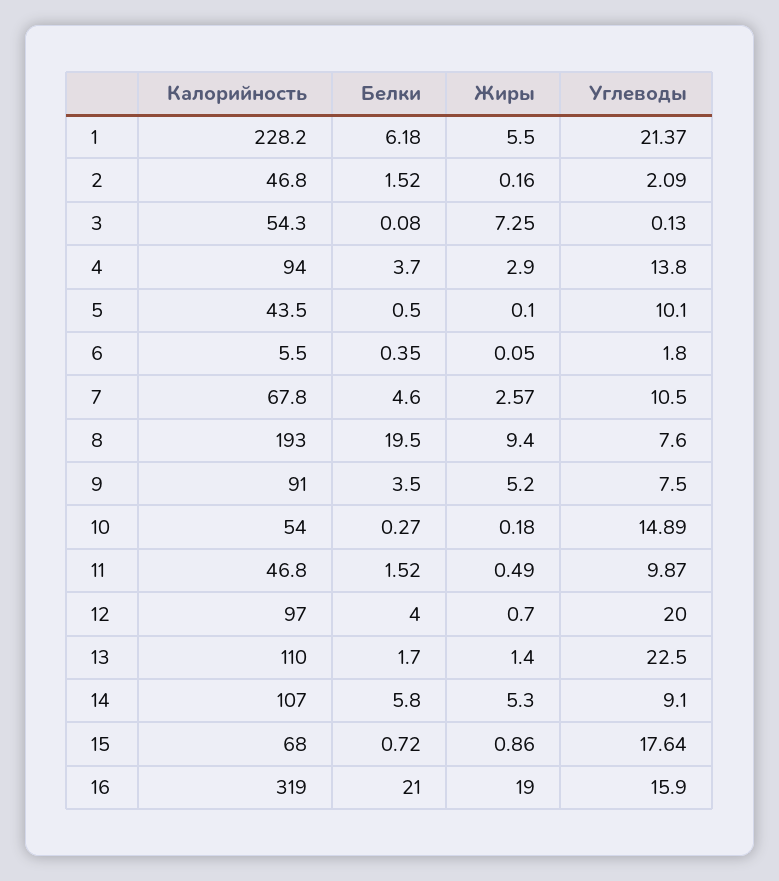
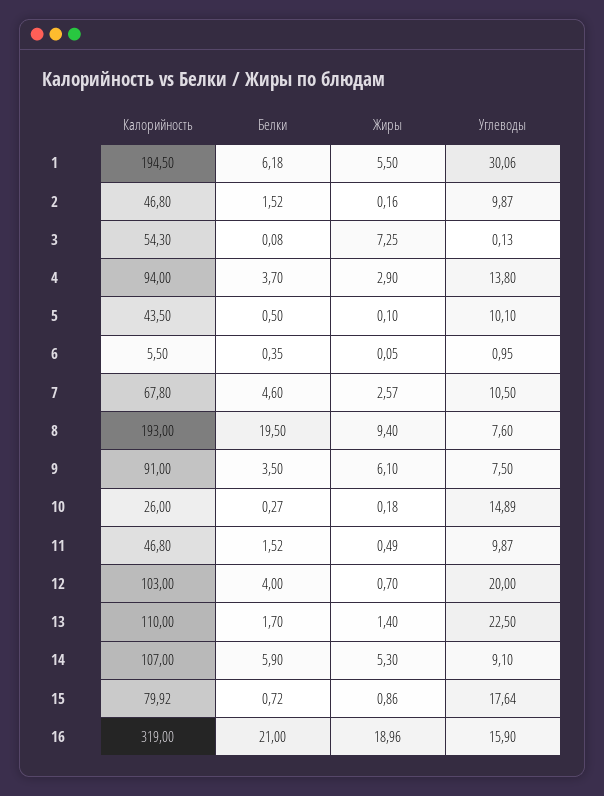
Калорийность, 1: 228.2 -> 194.5
Углеводы, 1: 21.37 -> 30.06
Углеводы, 2: 2.09 -> 9.87
Углеводы, 6: 1.8 -> 0.95
Жиры, 9: 5.2 -> 6.1
Калорийность, 10: 54 -> 26
Калорийность, 12: 97 -> 103
Белки, 14: 5.8 -> 5.9
Калорийность, 15: 68 -> 79.92
Жиры, 16: 19 -> 18.96

